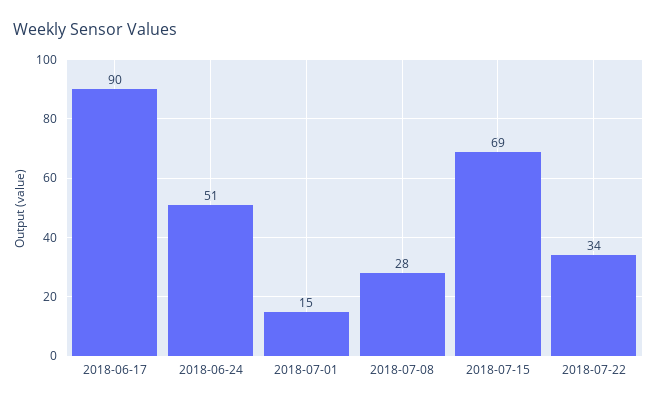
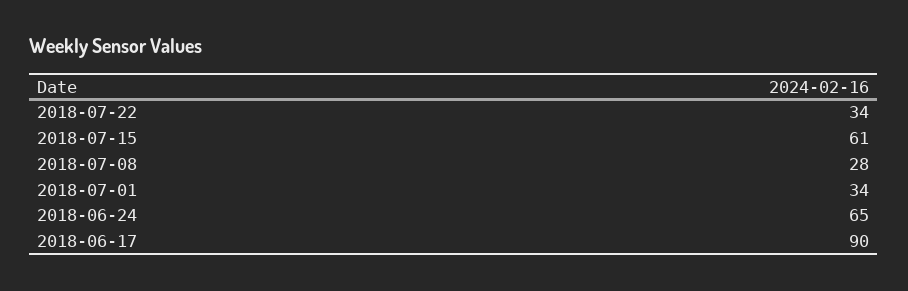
2018-06-24: 51 -> 65
2018-07-01: 15 -> 34
2018-07-15: 69 -> 61

